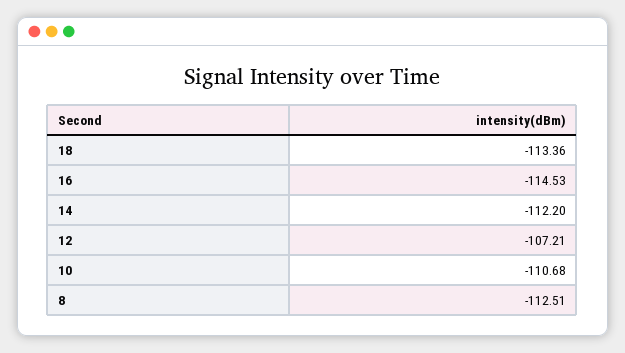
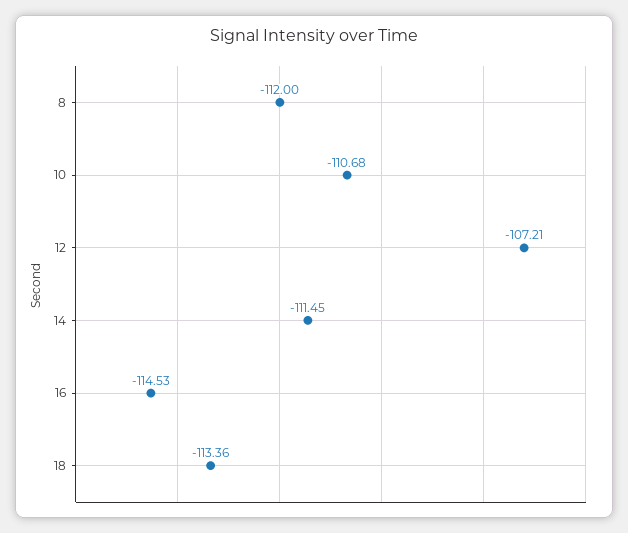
14: -112.2 -> -111.45
8: -112.51 -> -112

